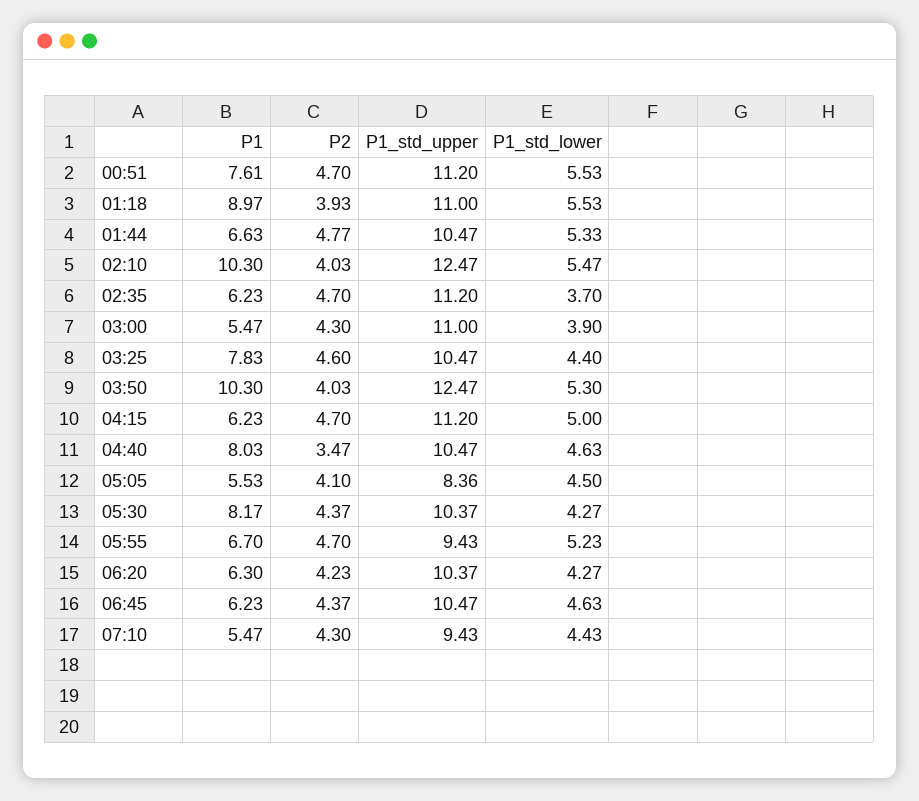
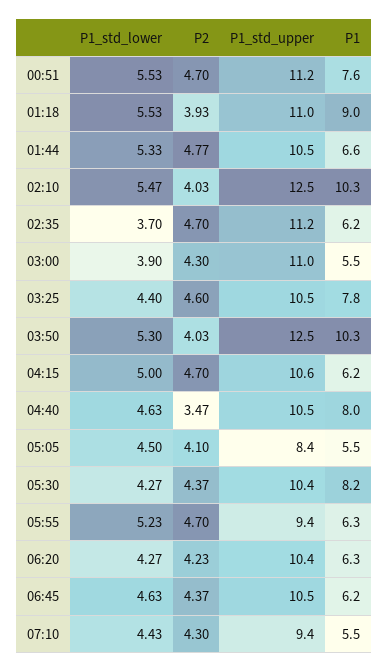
P1_std_upper, 04:15: 11.2 -> 10.6
P1, 05:55: 6.7 -> 6.3

